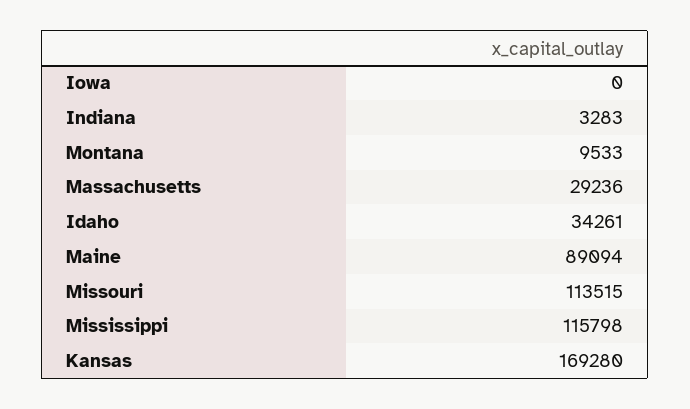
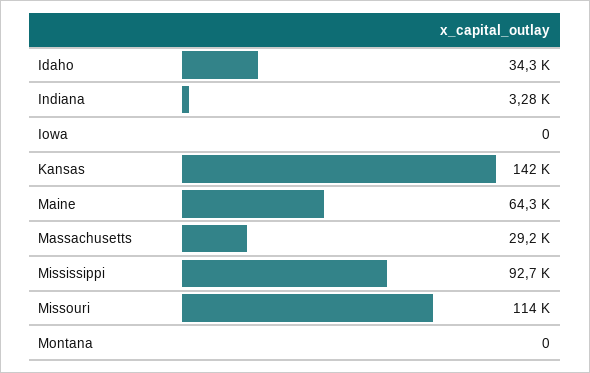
Montana: 9533 -> 0
Maine: 89094 -> 64300
Mississippi: 115798 -> 92700
Kansas: 169280 -> 142000

